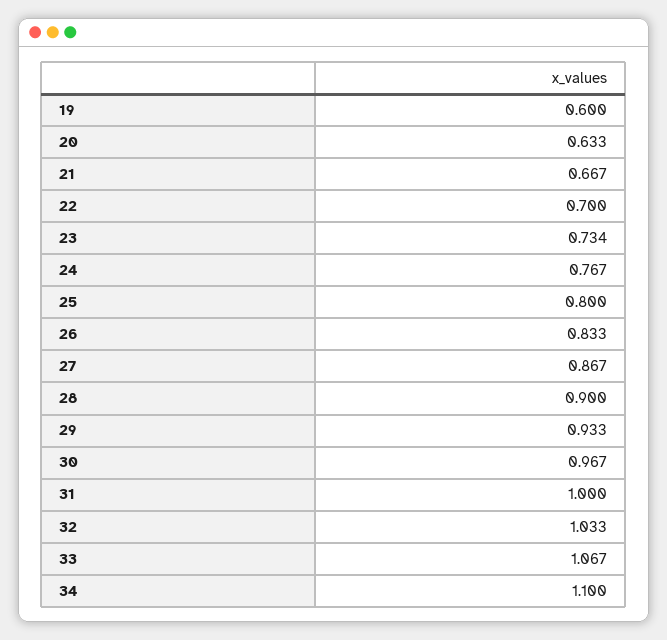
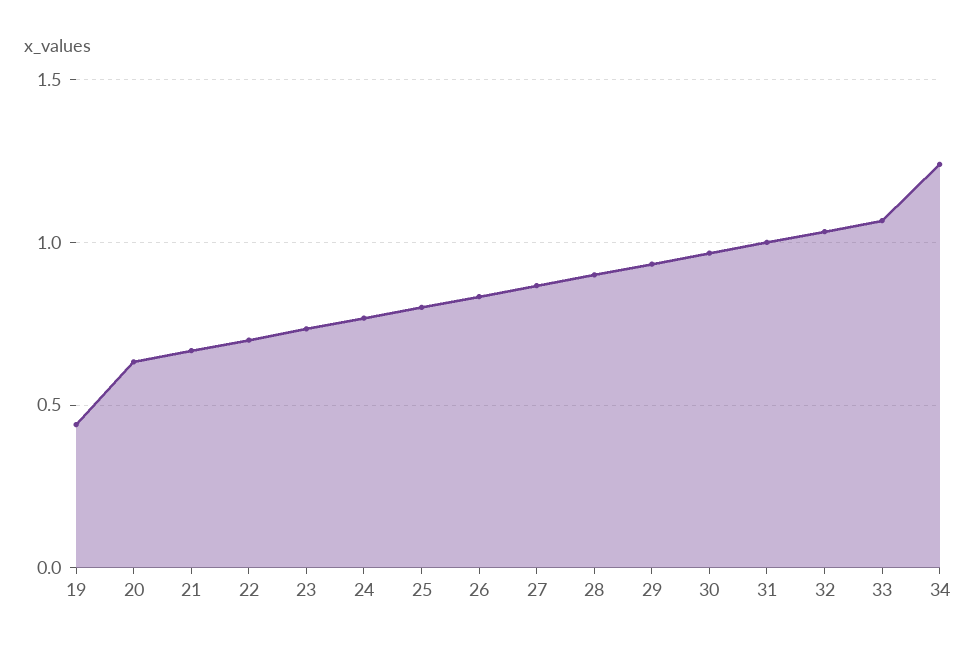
19: 0.6 -> 0.45
34: 1.1 -> 1.25

